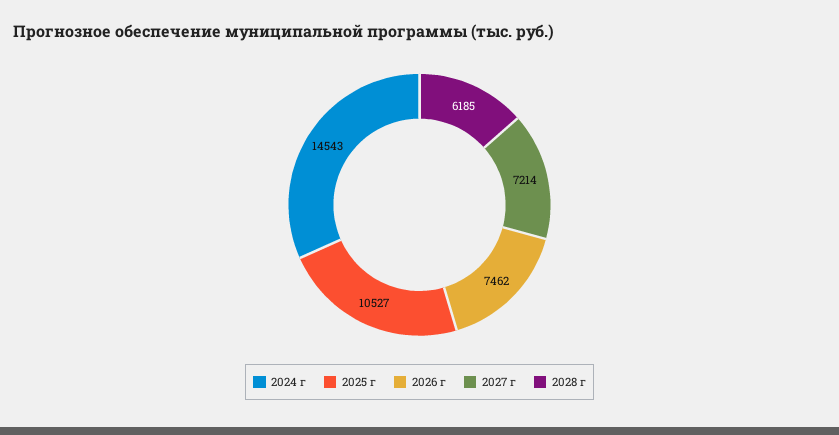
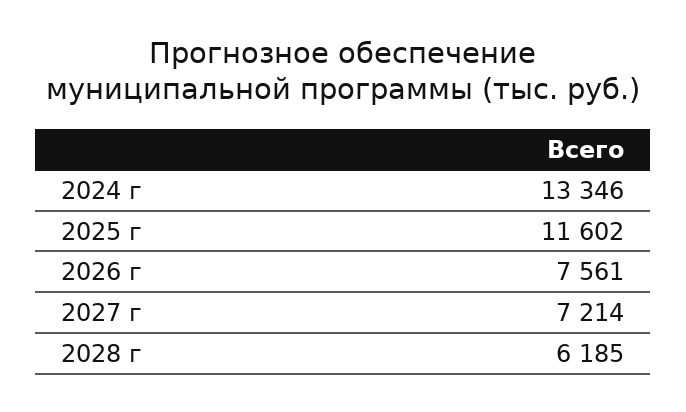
2024 г: 14543 -> 13346
2025 г: 10527 -> 11602
2026 г: 7462 -> 7561

